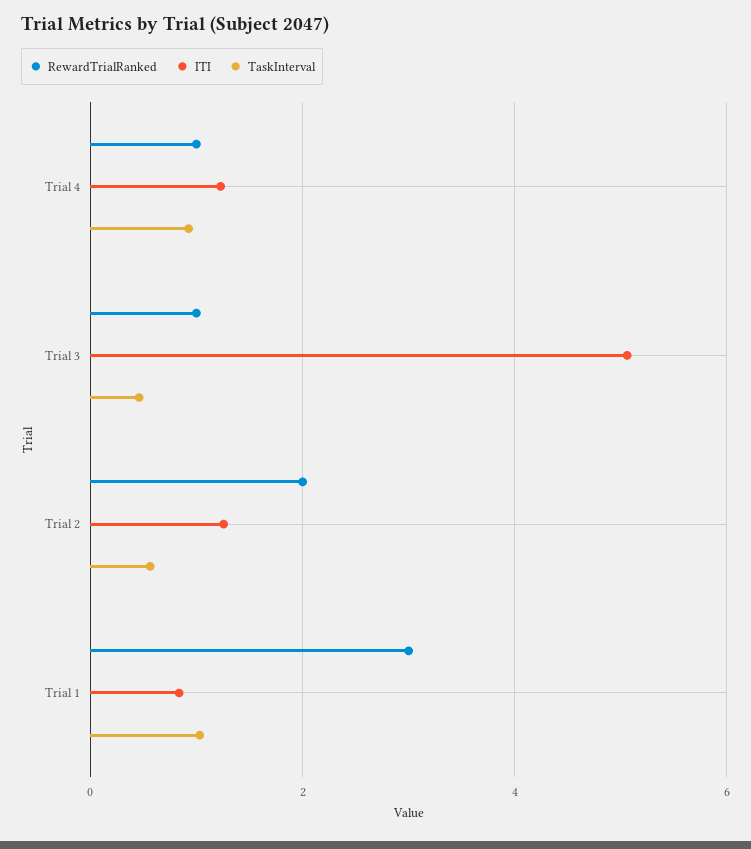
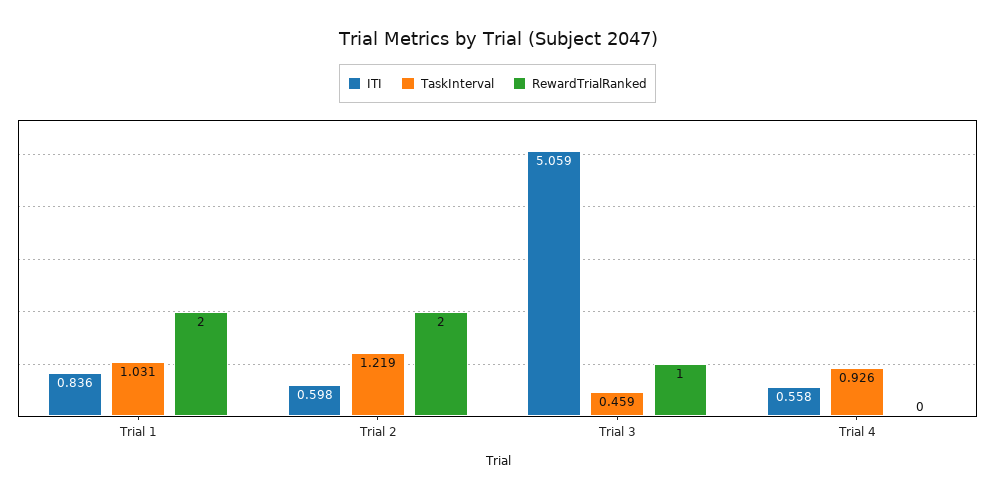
RewardTrialRanked, Trial 4: 1 -> 0
ITI, Trial 4: 1.2 -> 0.558
ITI, Trial 2: 1.2 -> 0.598
TaskInterval, Trial 2: 0.6 -> 1.219
RewardTrialRanked, Trial 1: 3 -> 2

